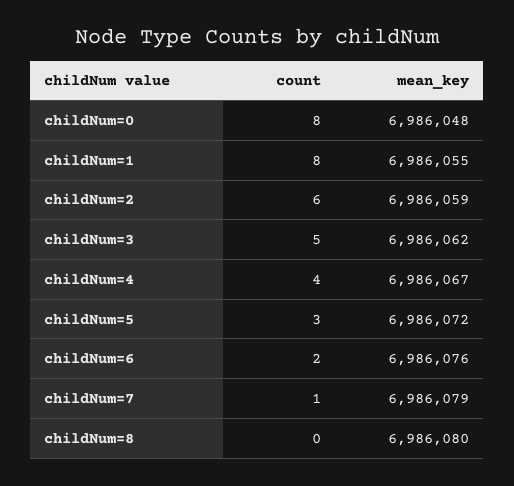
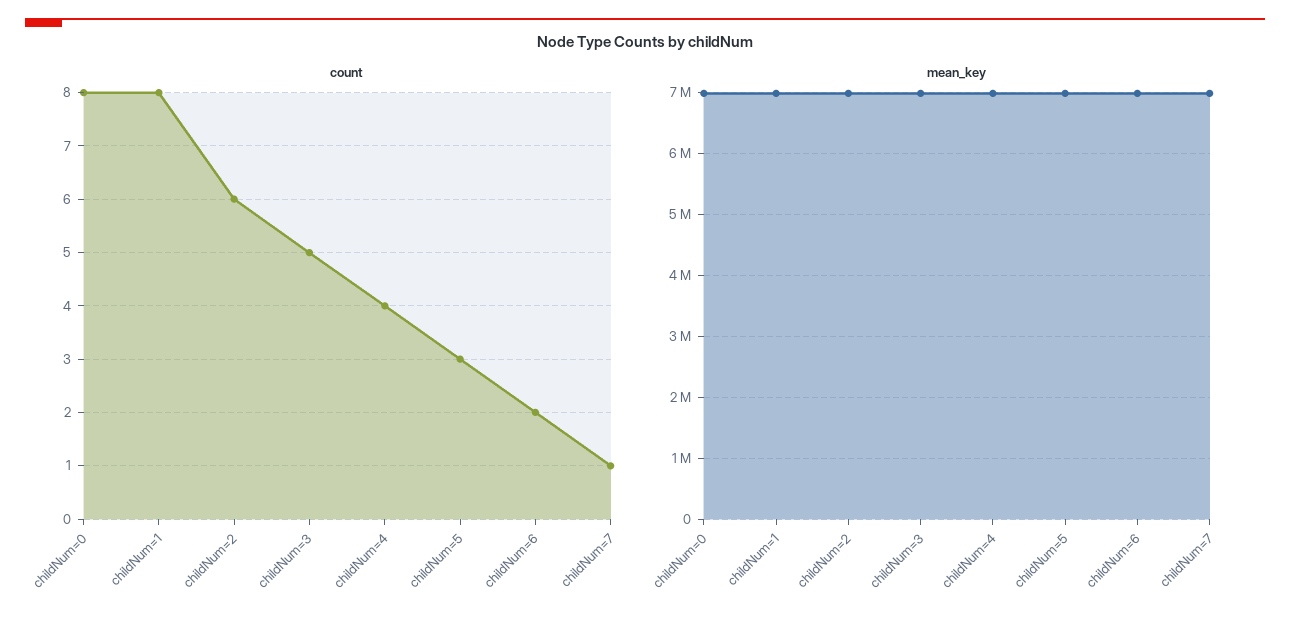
count, childNum=8: 0 -> none
mean_key, childNum=8: 6986080 -> none

